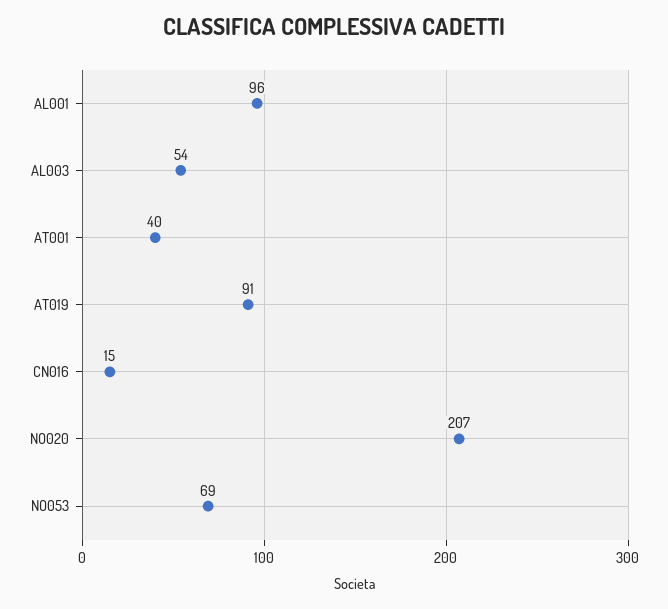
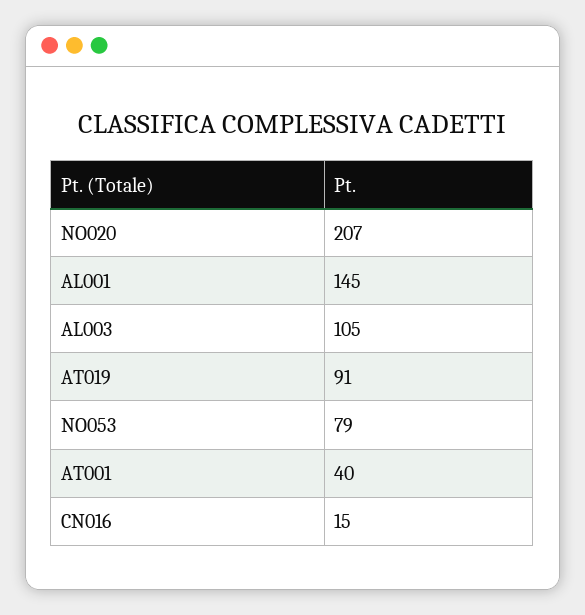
AL001: 96 -> 145
AL003: 54 -> 105
NO053: 69 -> 79

